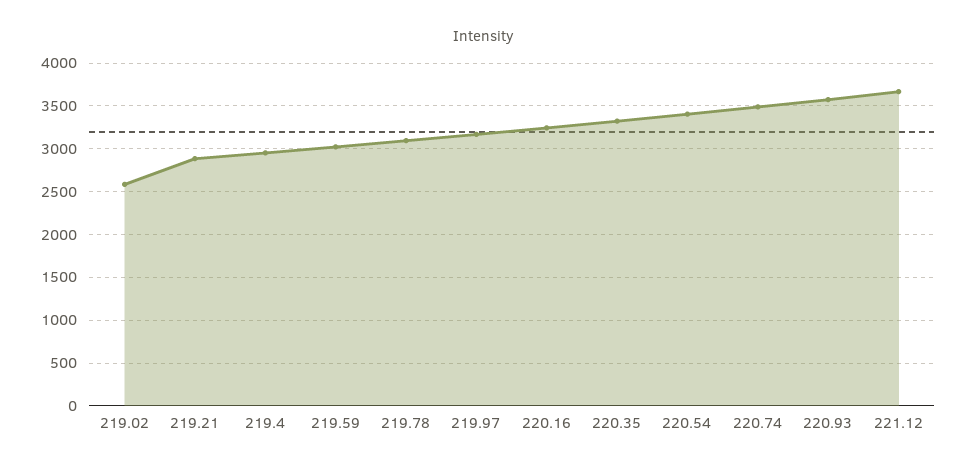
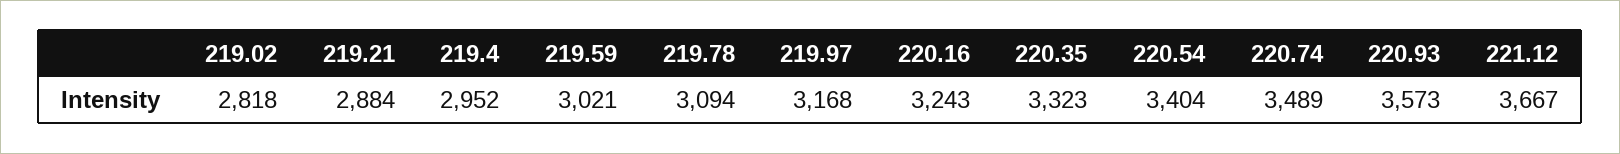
219.02: 2600 -> 2818

